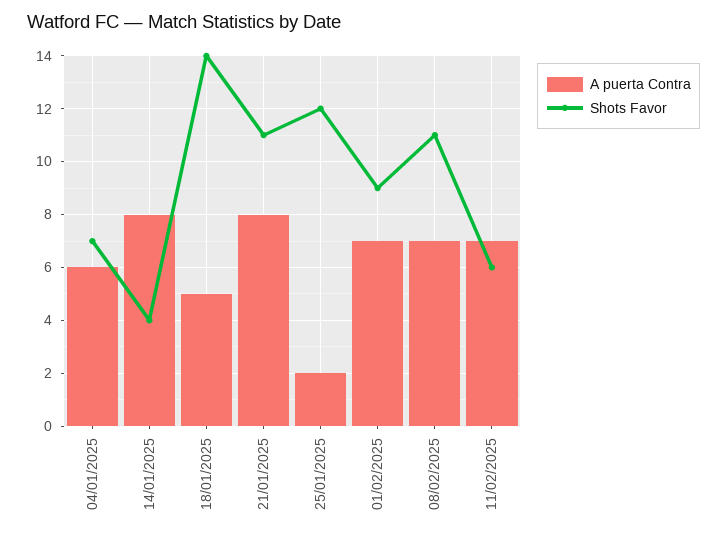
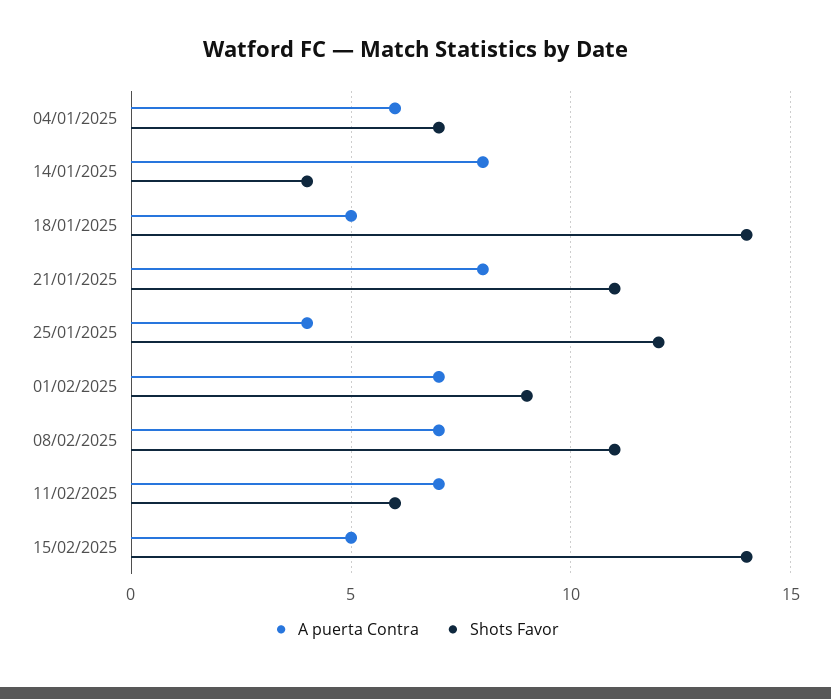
A puerta Contra, 25/01/2025: 2 -> 4
A puerta Contra, 15/02/2025: none -> 5
Shots Favor, 15/02/2025: none -> 14

